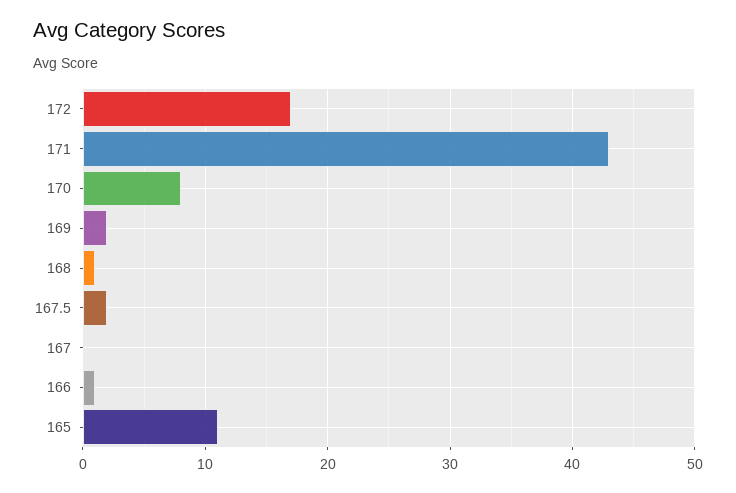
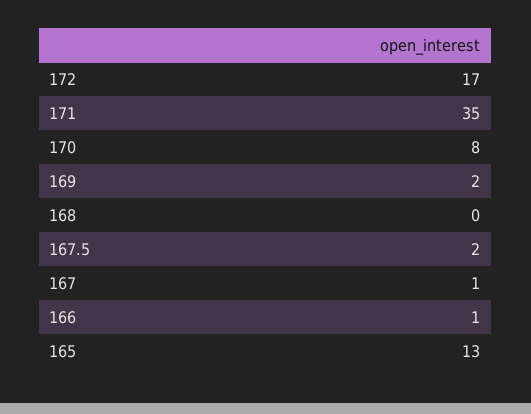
171: 43 -> 35
168: 1 -> 0
167: 0 -> 1
165: 11 -> 13

